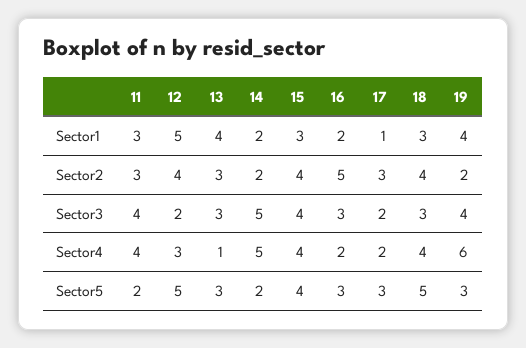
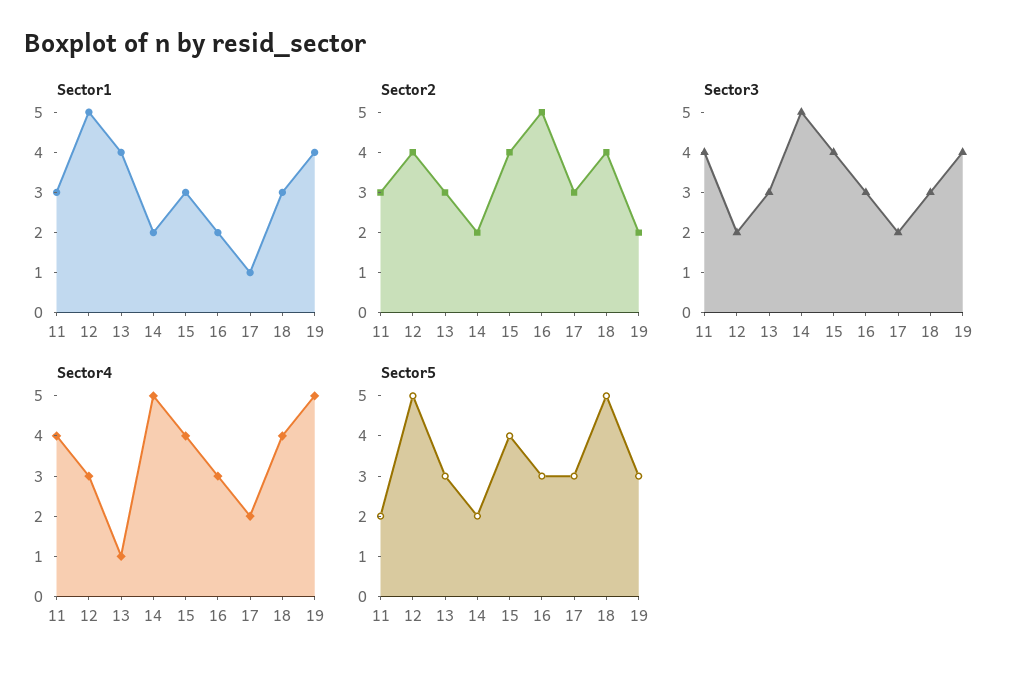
Sector4, 16: 2 -> 3
Sector4, 19: 6 -> 5

